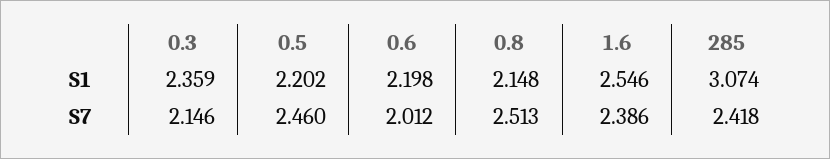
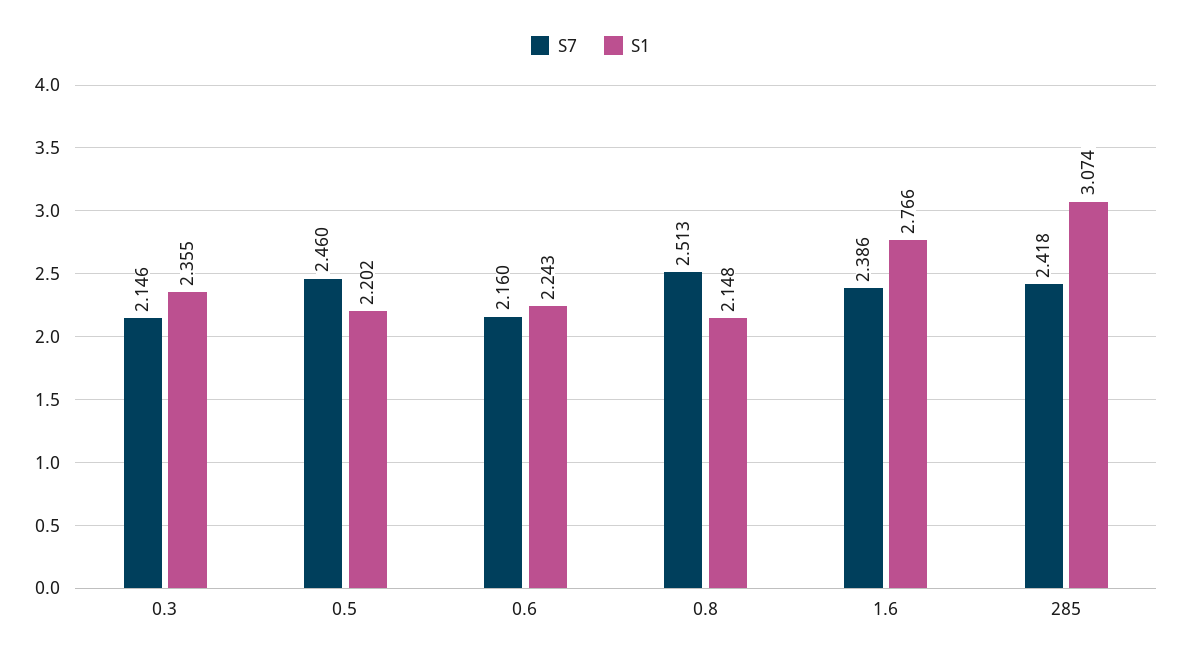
S1, 0.3: 2.359 -> 2.355
S1, 0.6: 2.198 -> 2.243
S1, 1.6: 2.546 -> 2.766
S7, 0.6: 2.012 -> 2.16

